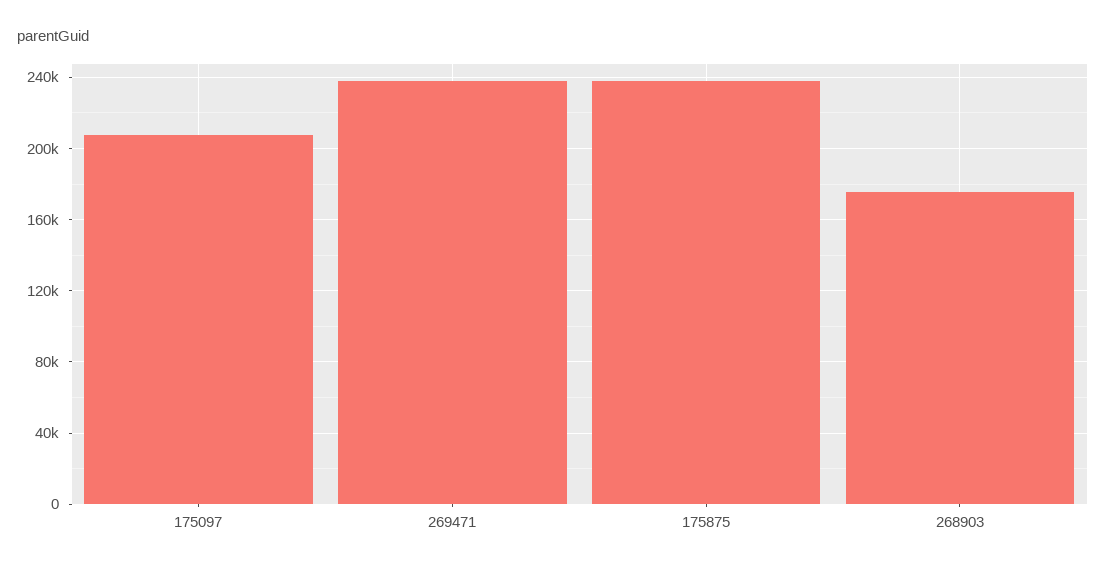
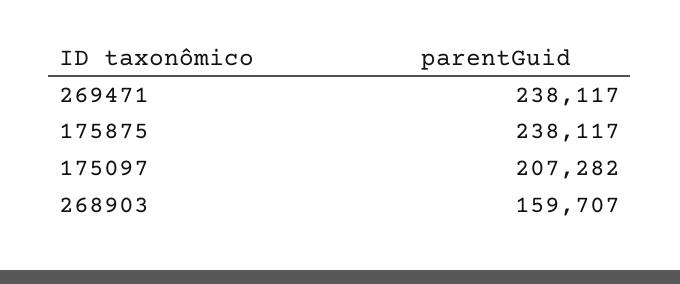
268903: 175000 -> 159707

